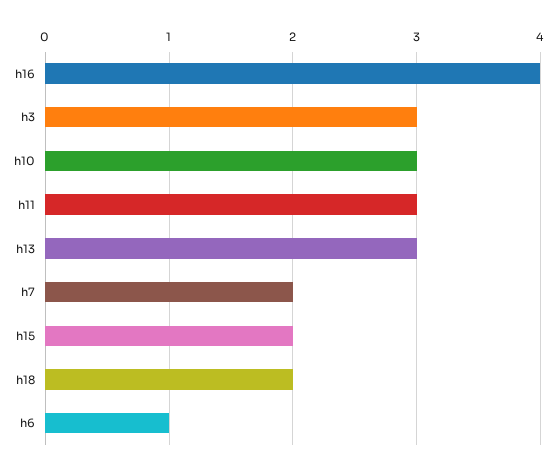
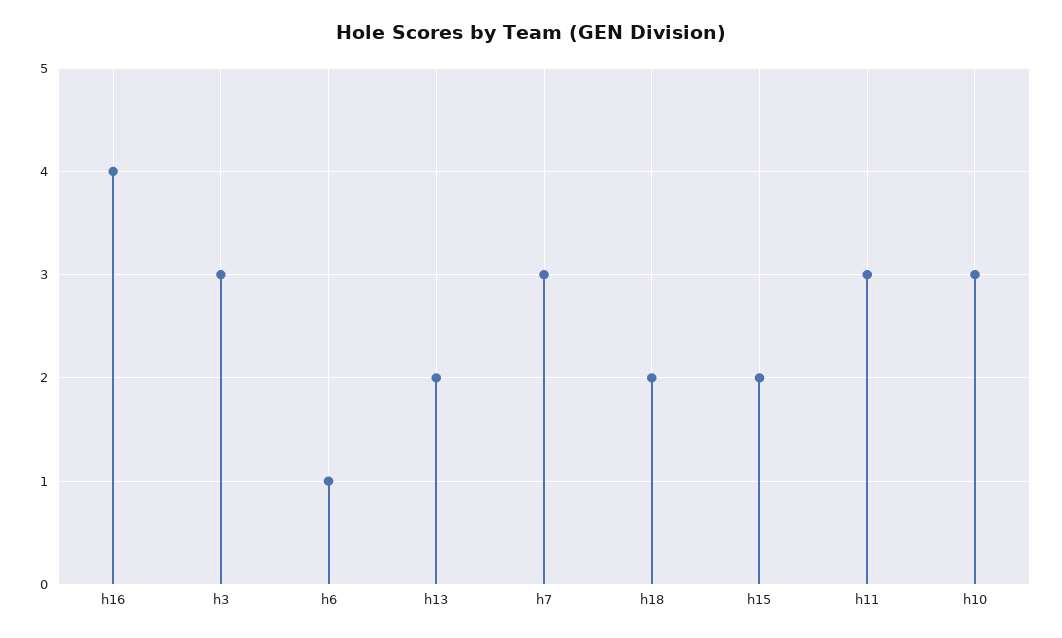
h13: 3 -> 2
h7: 2 -> 3

